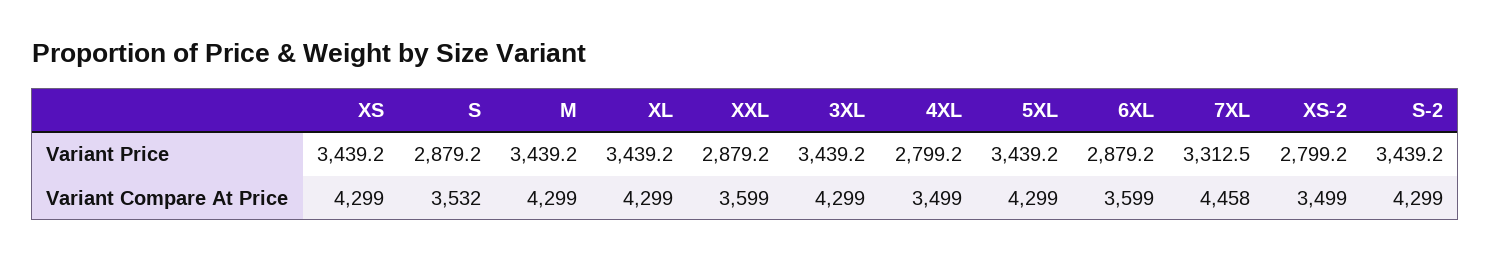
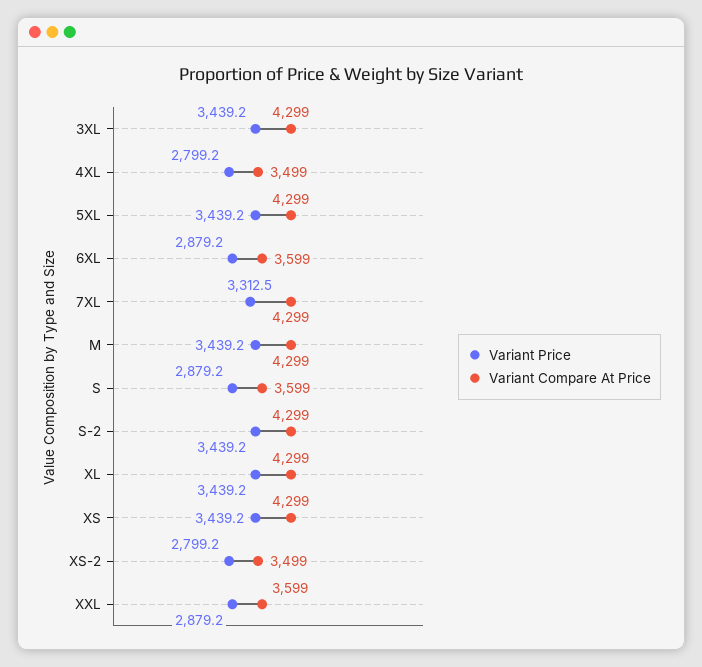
Variant Compare At Price, S: 3532 -> 3599
Variant Compare At Price, 7XL: 4458 -> 4299

